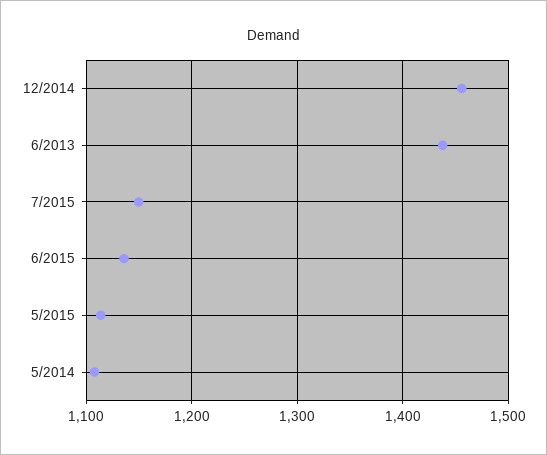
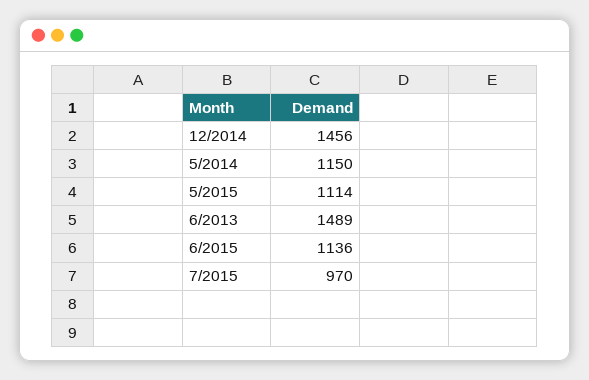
6/2013: 1440 -> 1489
7/2015: 1150 -> 970
5/2014: 1110 -> 1150

